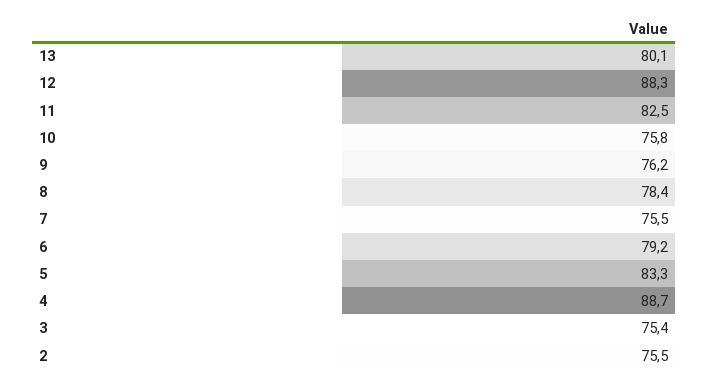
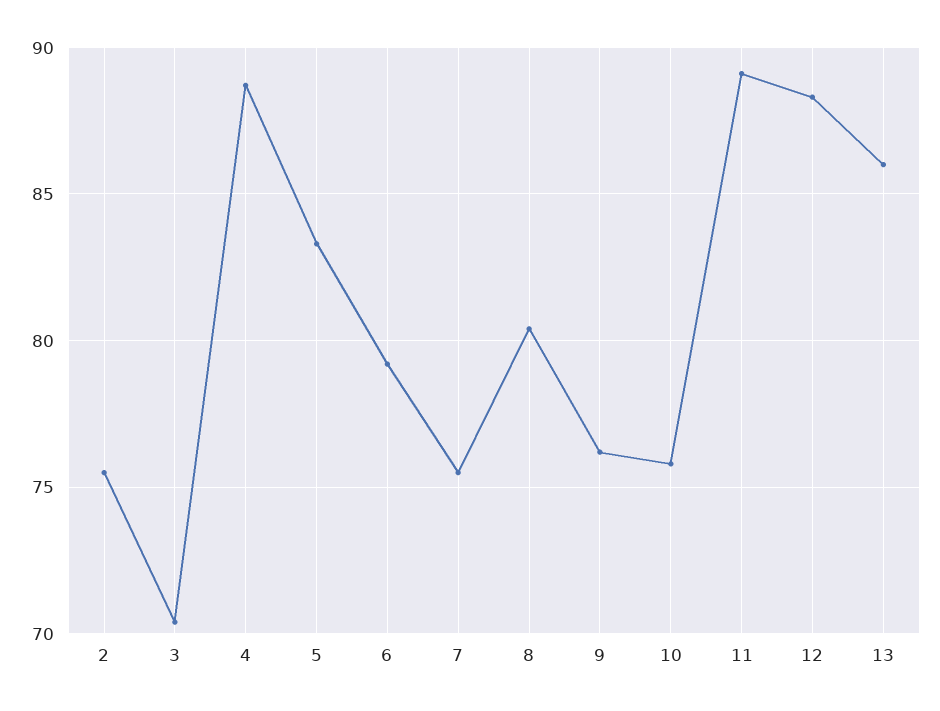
13: 80.1 -> 86
11: 82.5 -> 89
8: 78.4 -> 80.5
3: 75.4 -> 70.5

